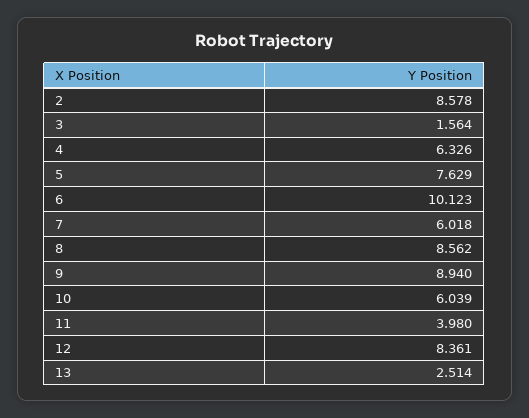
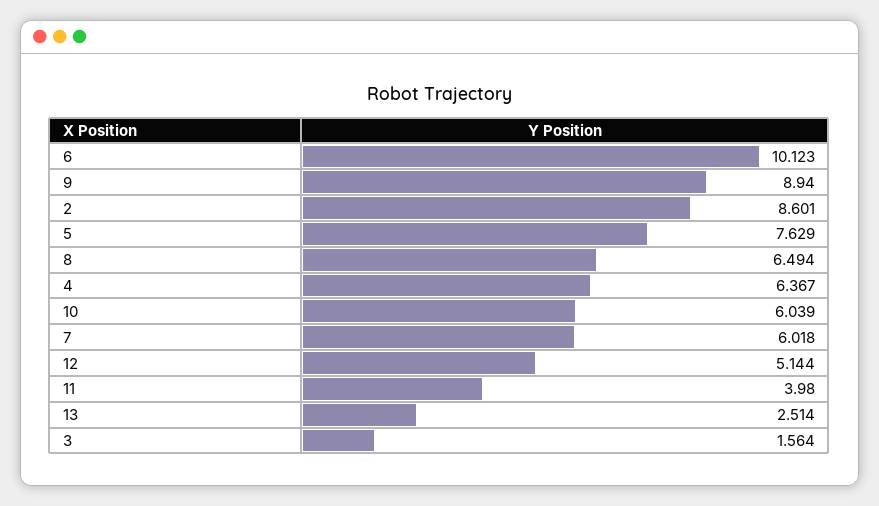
2: 8.578 -> 8.601
4: 6.326 -> 6.367
8: 8.562 -> 6.494
12: 8.361 -> 5.144

